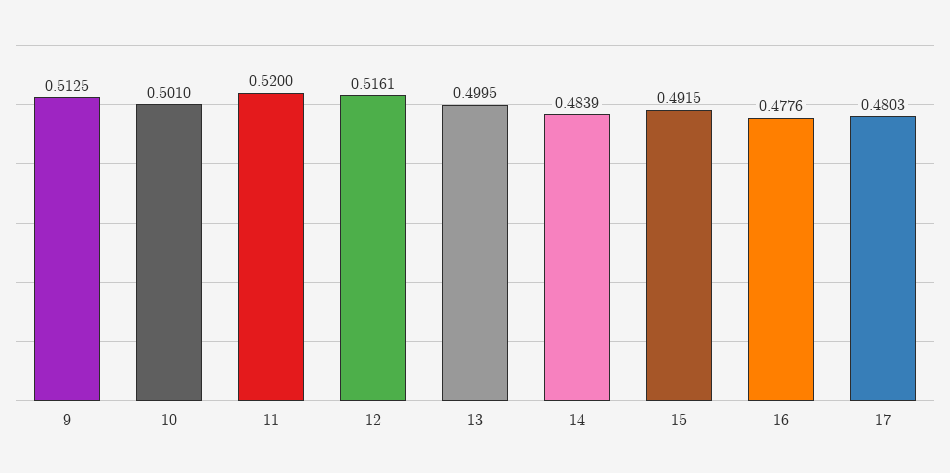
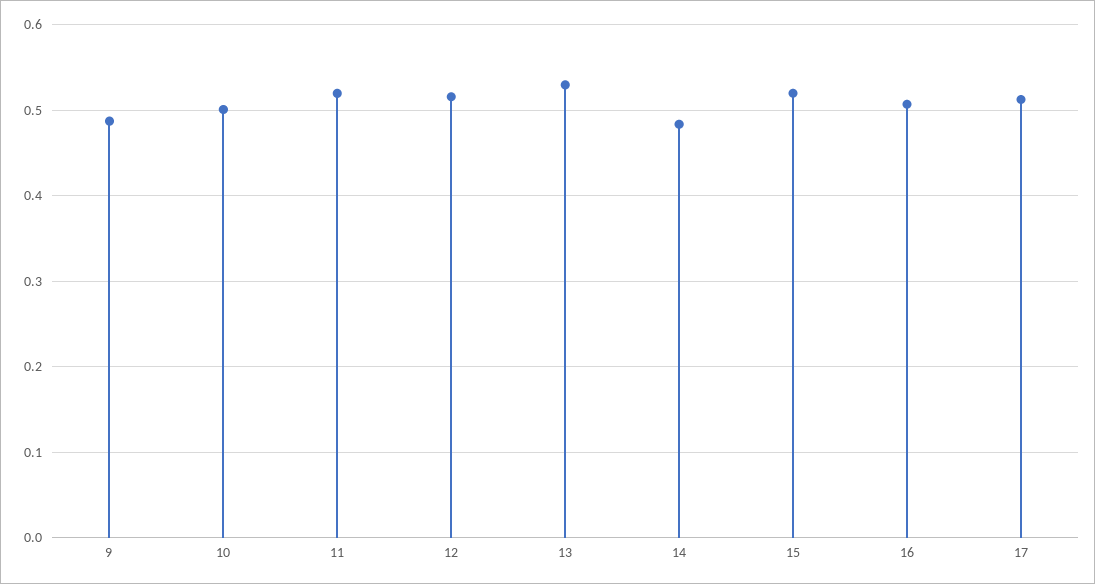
9: 0.5125 -> 0.49
13: 0.4995 -> 0.53
15: 0.4915 -> 0.52
16: 0.4776 -> 0.51
17: 0.4803 -> 0.51

